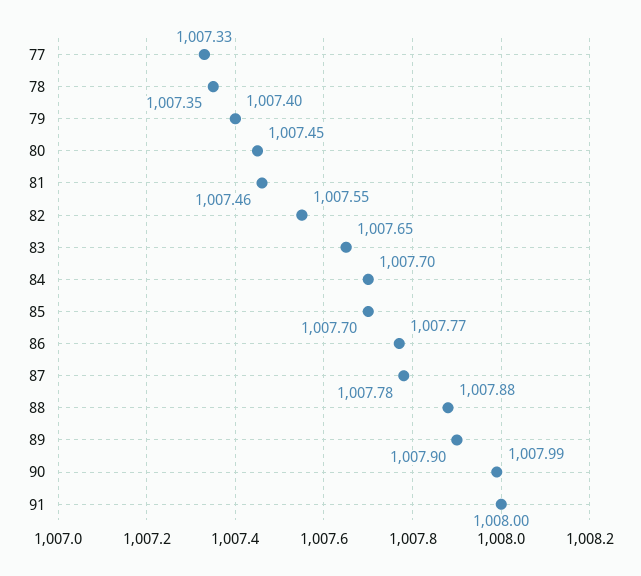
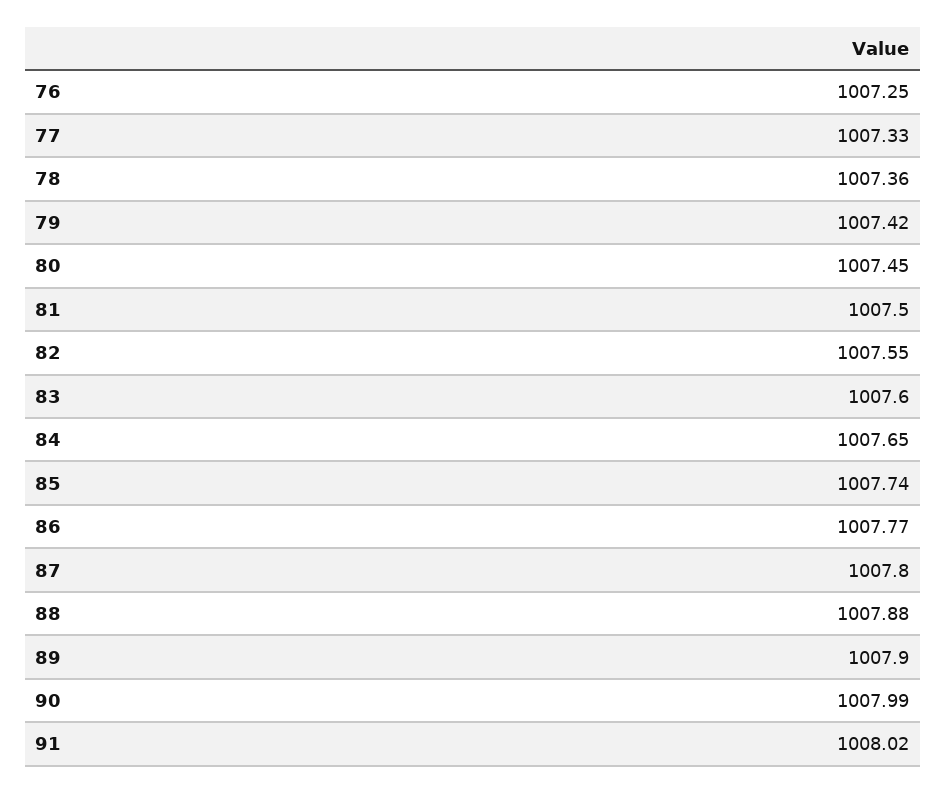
78: 1007.35 -> 1007.36
79: 1007.4 -> 1007.42
81: 1007.46 -> 1007.5
83: 1007.65 -> 1007.6
84: 1007.7 -> 1007.65
85: 1007.7 -> 1007.74
87: 1007.78 -> 1007.8
91: 1008 -> 1008.02
76: none -> 1007.25

